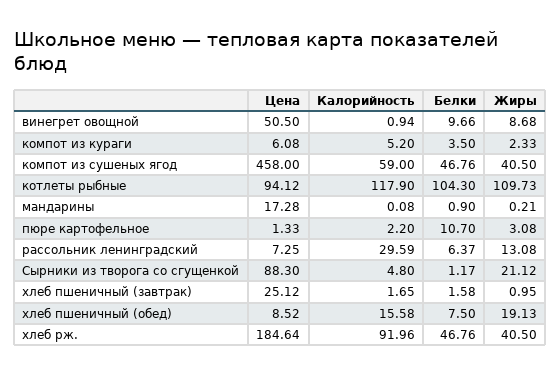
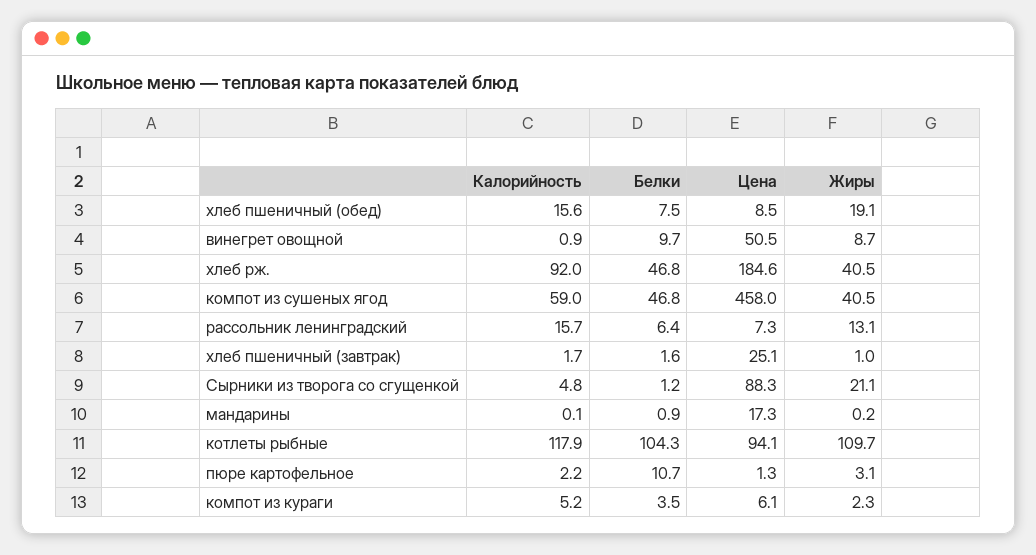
Калорийность, рассольник ленинградский: 29.59 -> 15.7

